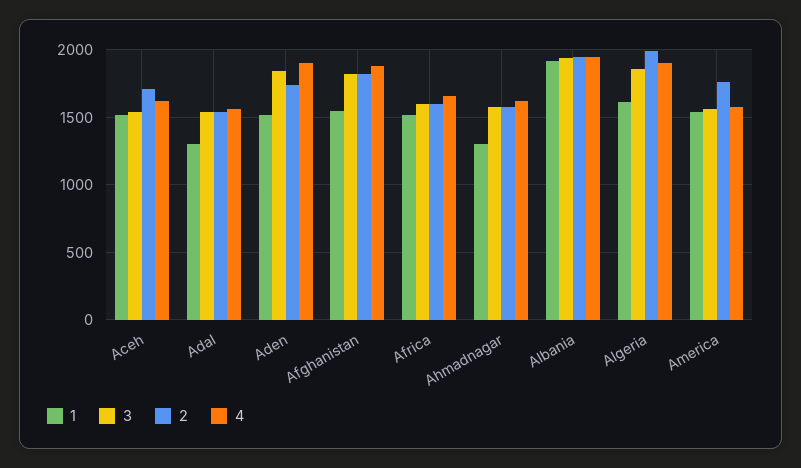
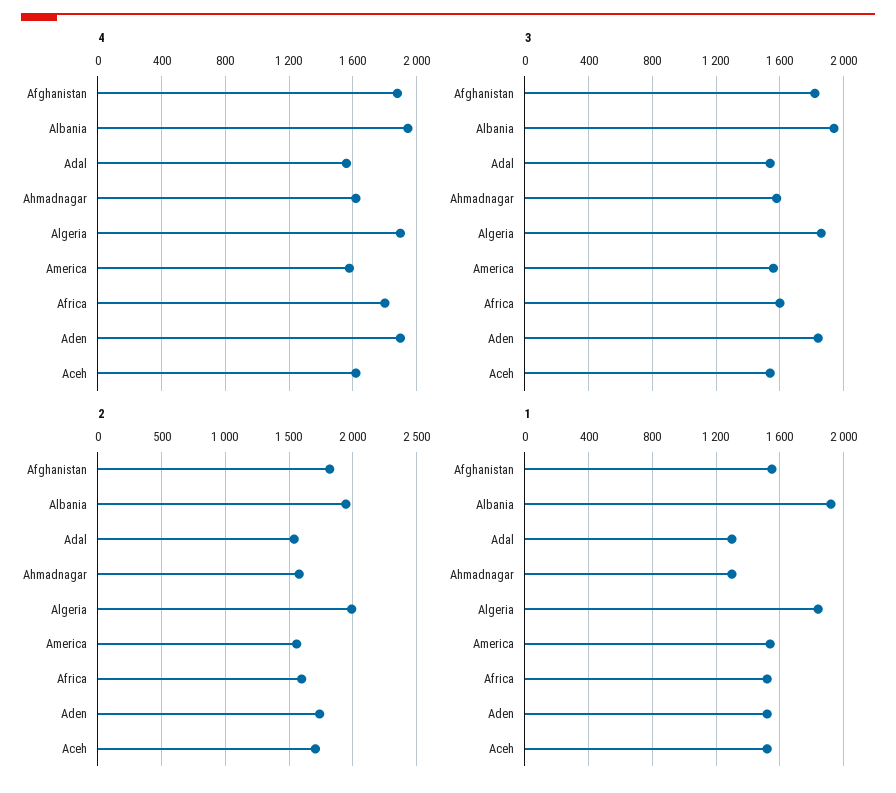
4, Africa: 1650 -> 1800
1, Algeria: 1600 -> 1850
2, America: 1750 -> 1550

